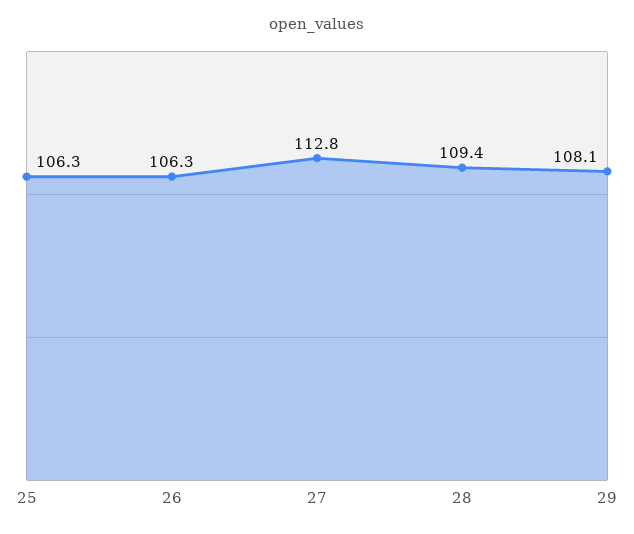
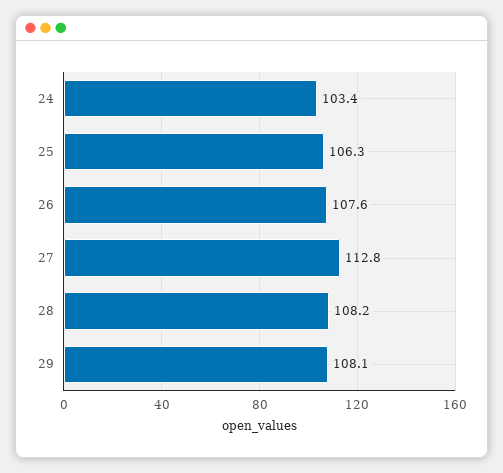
26: 106.3 -> 107.6
28: 109.4 -> 108.2
24: none -> 103.4

